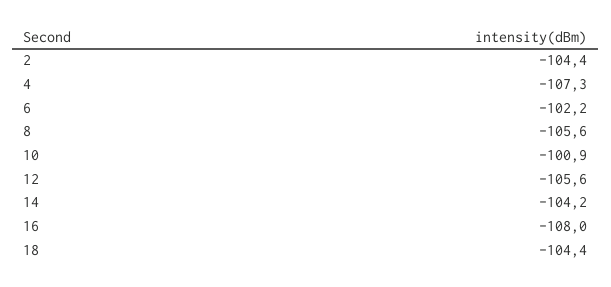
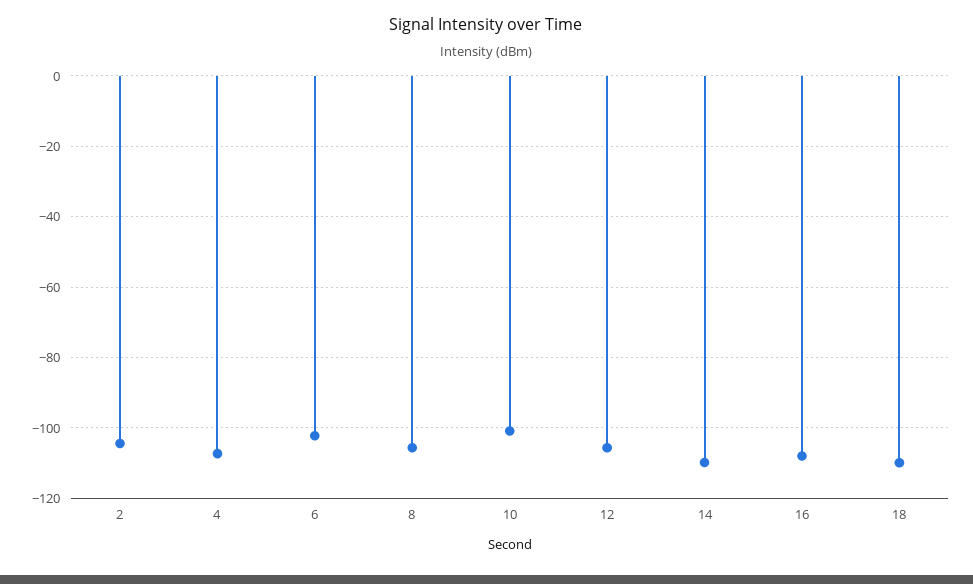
14: -104.2 -> -110
18: -104.4 -> -110

